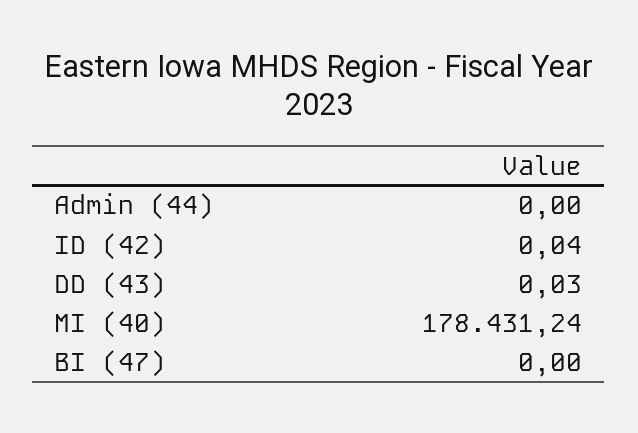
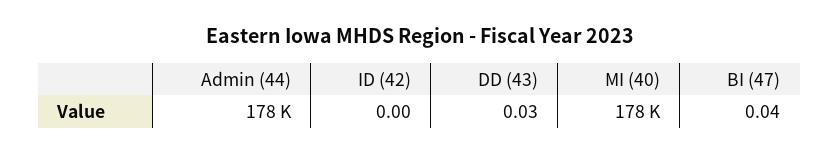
Admin (44): 0 -> 178000
ID (42): 0.04 -> 0
BI (47): 0 -> 0.04

